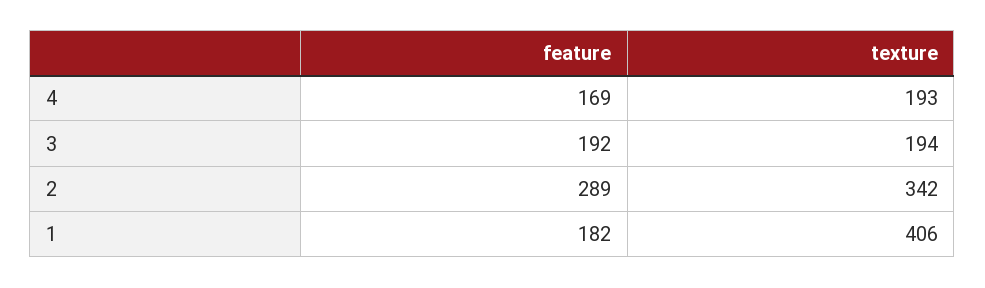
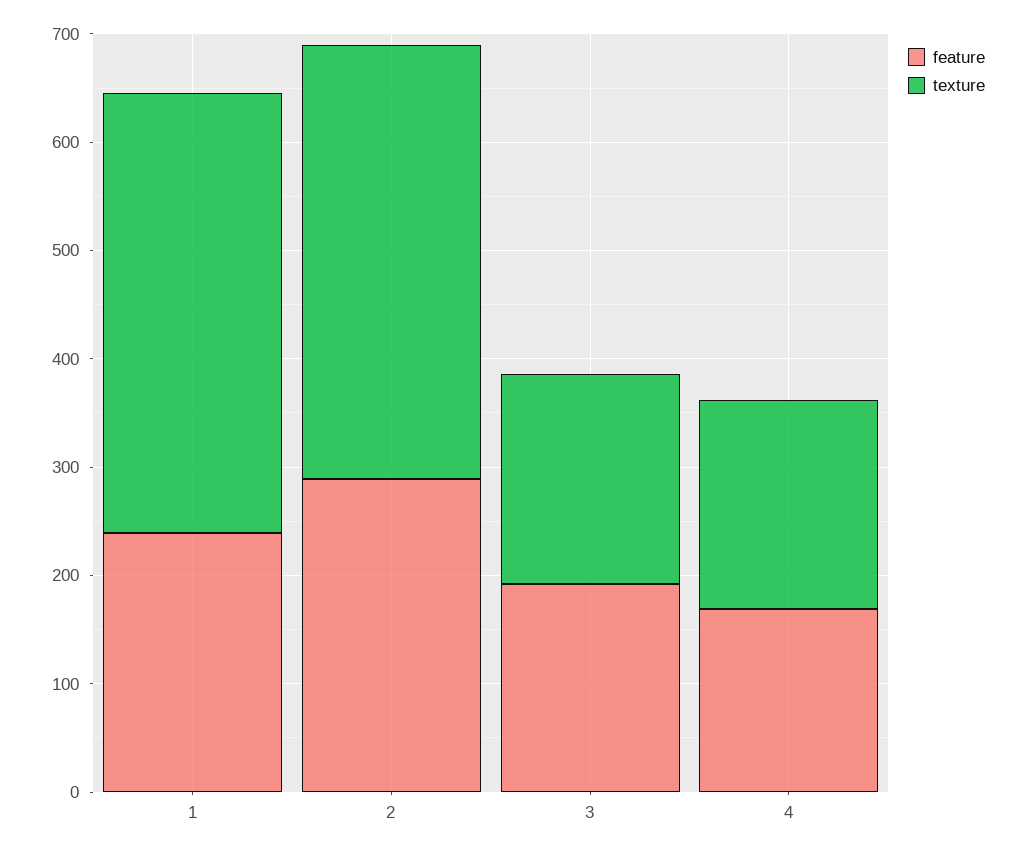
texture, 2: 342 -> 400
feature, 1: 182 -> 240

